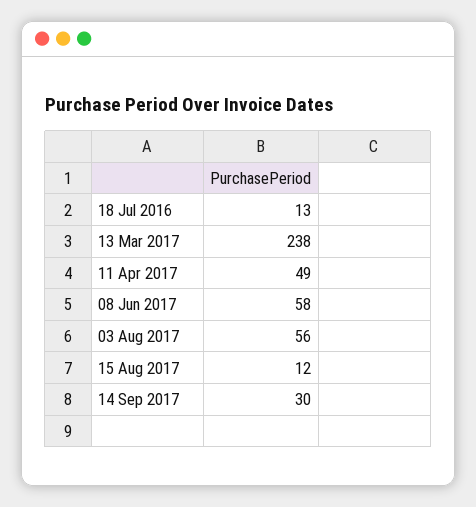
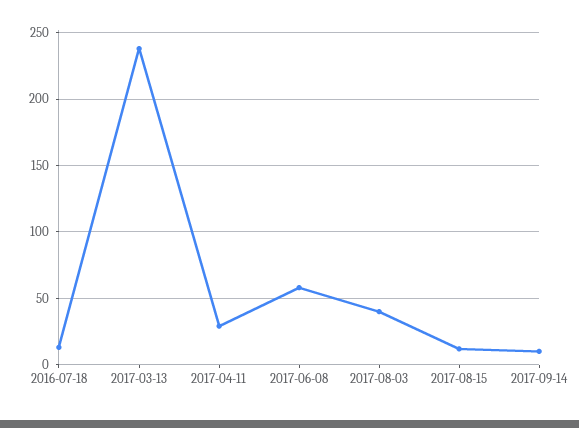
11 Apr 2017: 49 -> 30
03 Aug 2017: 56 -> 40
14 Sep 2017: 30 -> 10

